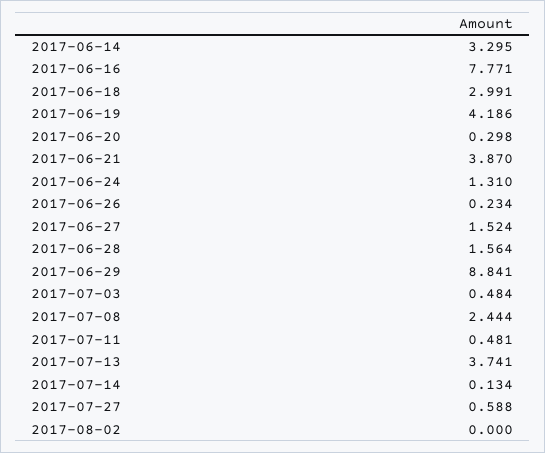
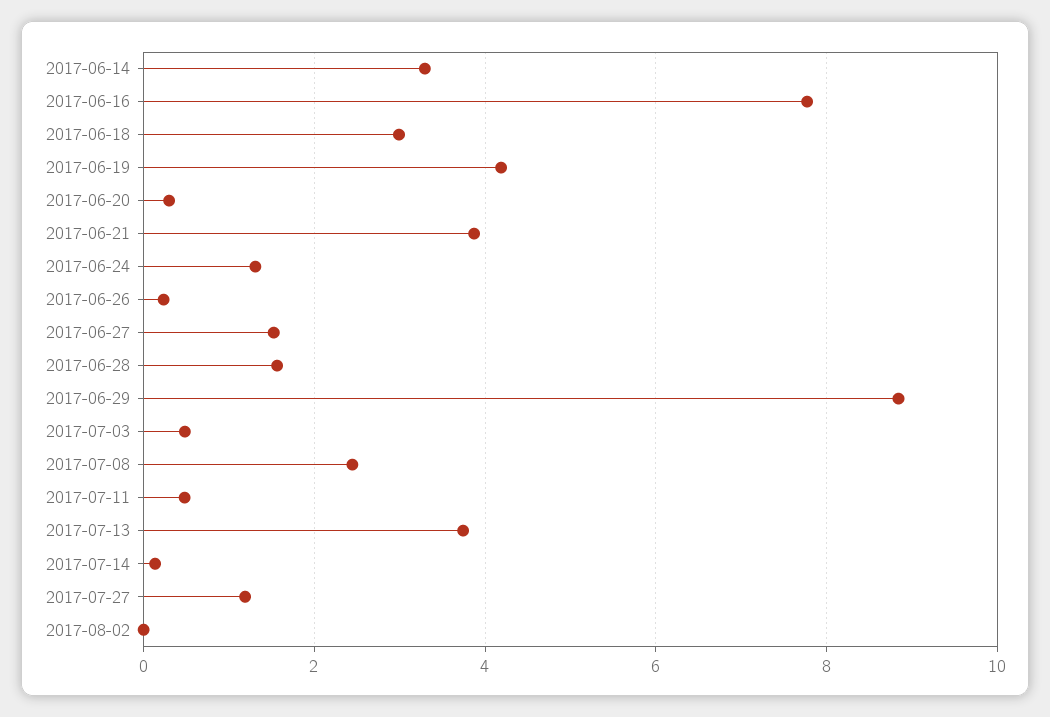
2017-07-27: 0.588 -> 1.2

